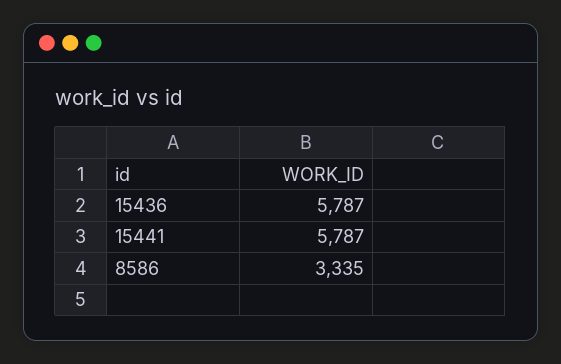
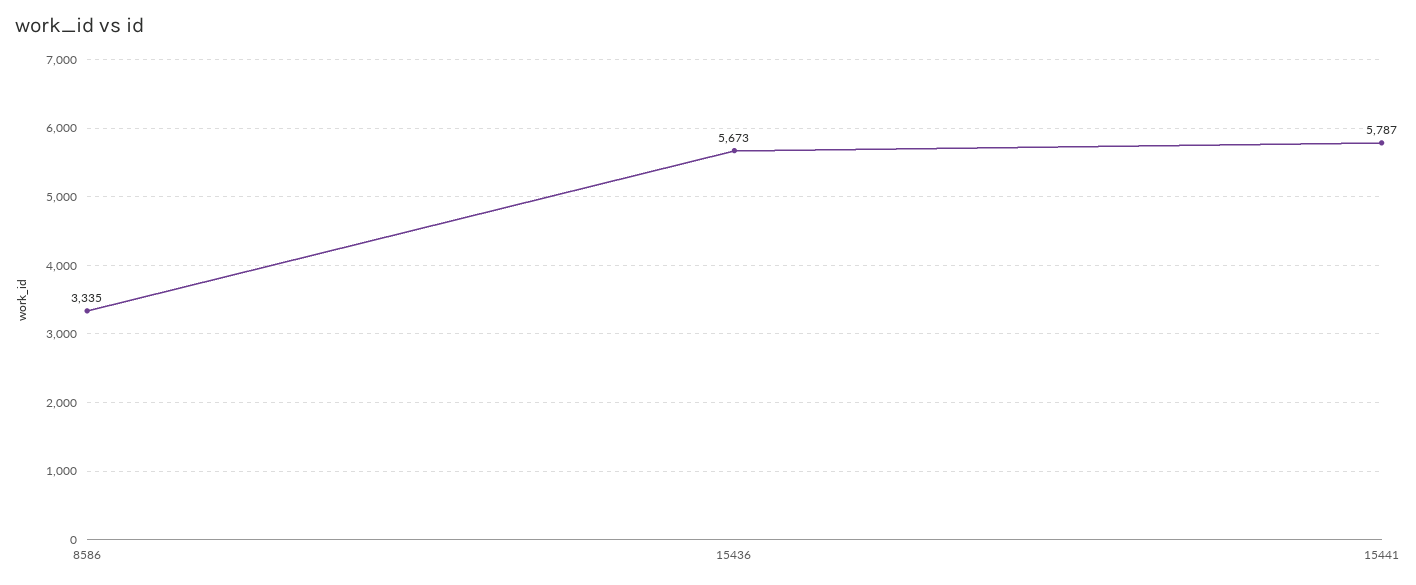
15436: 5787 -> 5673

